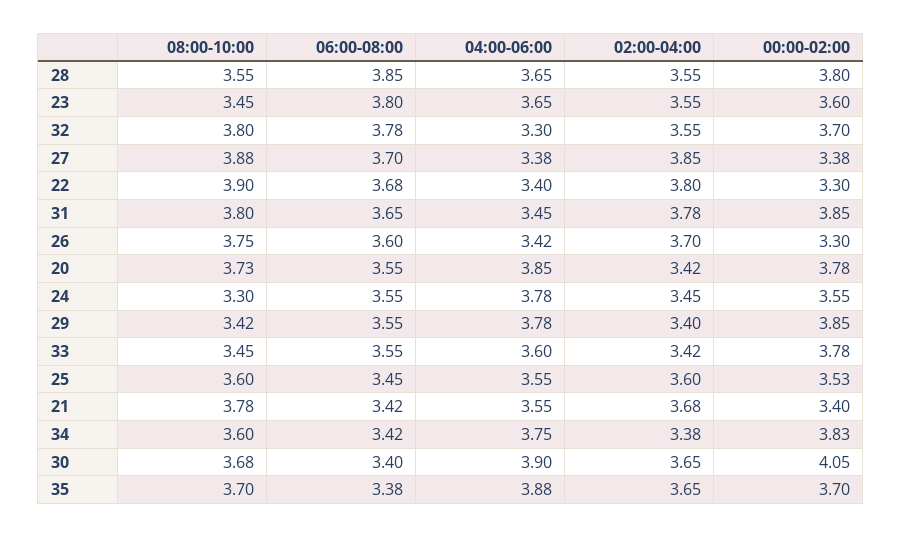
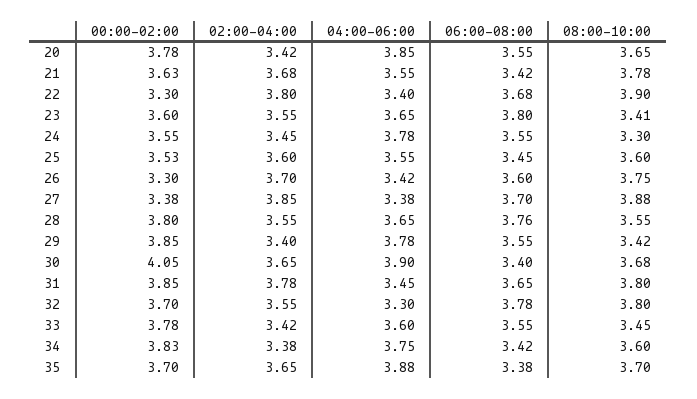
06:00-08:00, 28: 3.85 -> 3.76
08:00-10:00, 23: 3.45 -> 3.41
08:00-10:00, 20: 3.73 -> 3.65
00:00-02:00, 21: 3.4 -> 3.63

